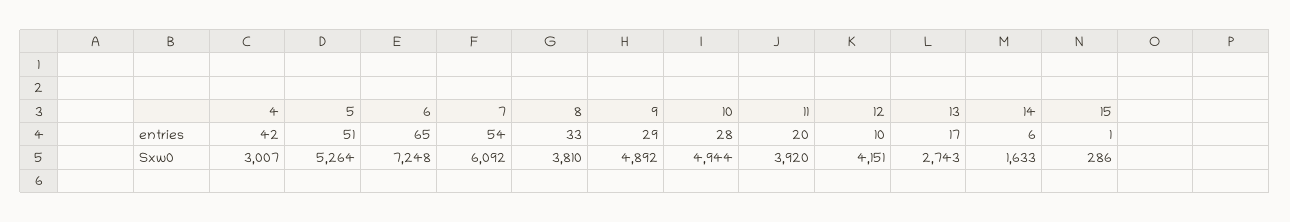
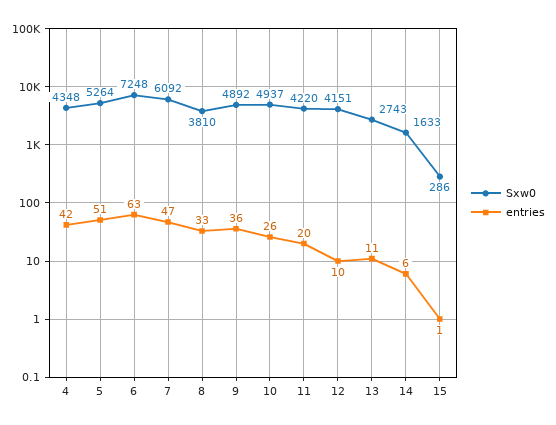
entries, 6: 65 -> 63
entries, 7: 54 -> 47
entries, 9: 29 -> 36
entries, 10: 28 -> 26
entries, 13: 17 -> 11
Sxw0, 4: 3007 -> 4348
Sxw0, 10: 4944 -> 4937
Sxw0, 11: 3920 -> 4220

